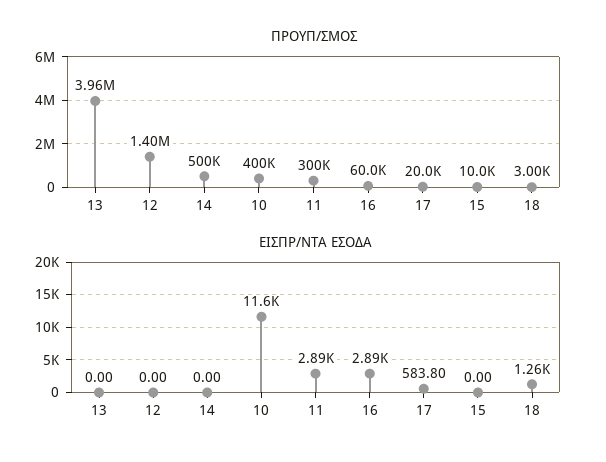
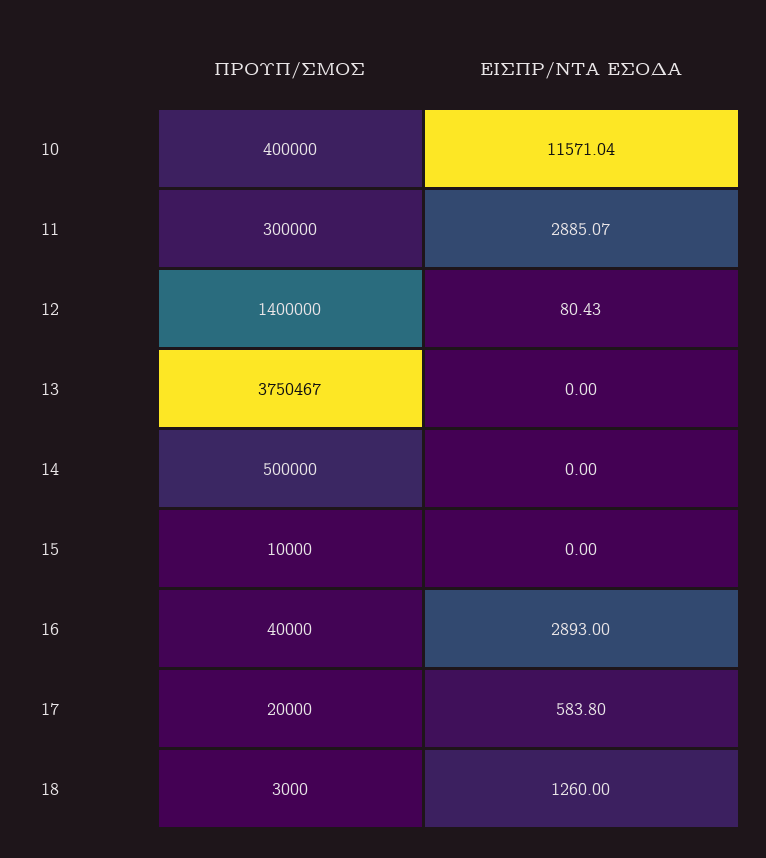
ΠΡΟΥΠ/ΣΜΟΣ, 13: 3960000 -> 3750467
ΠΡΟΥΠ/ΣΜΟΣ, 16: 60000 -> 40000
ΕΙΣΠΡ/ΝΤΑ ΕΣΟΔΑ, 12: 0 -> 80.43

